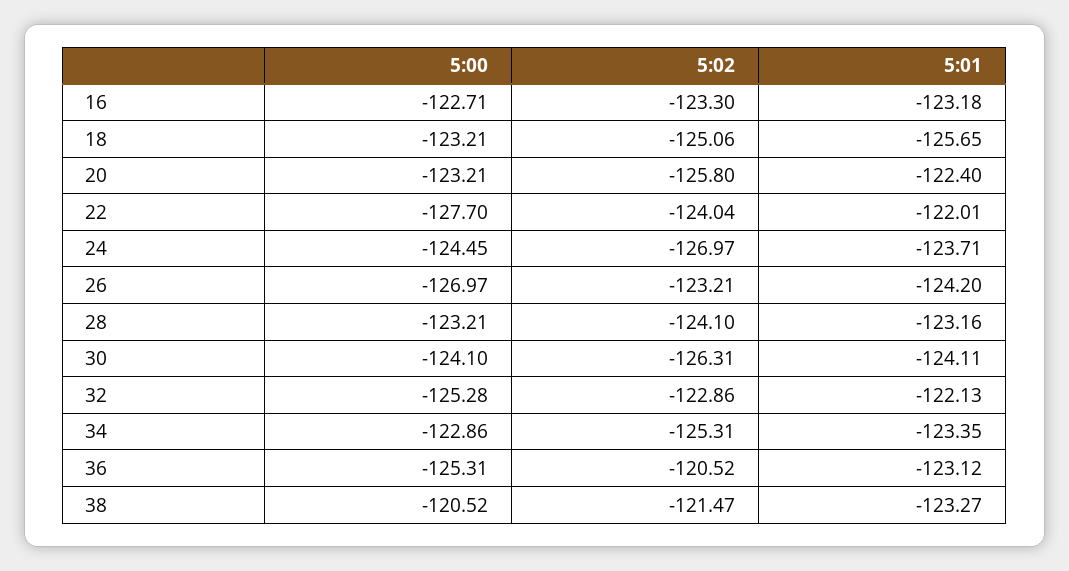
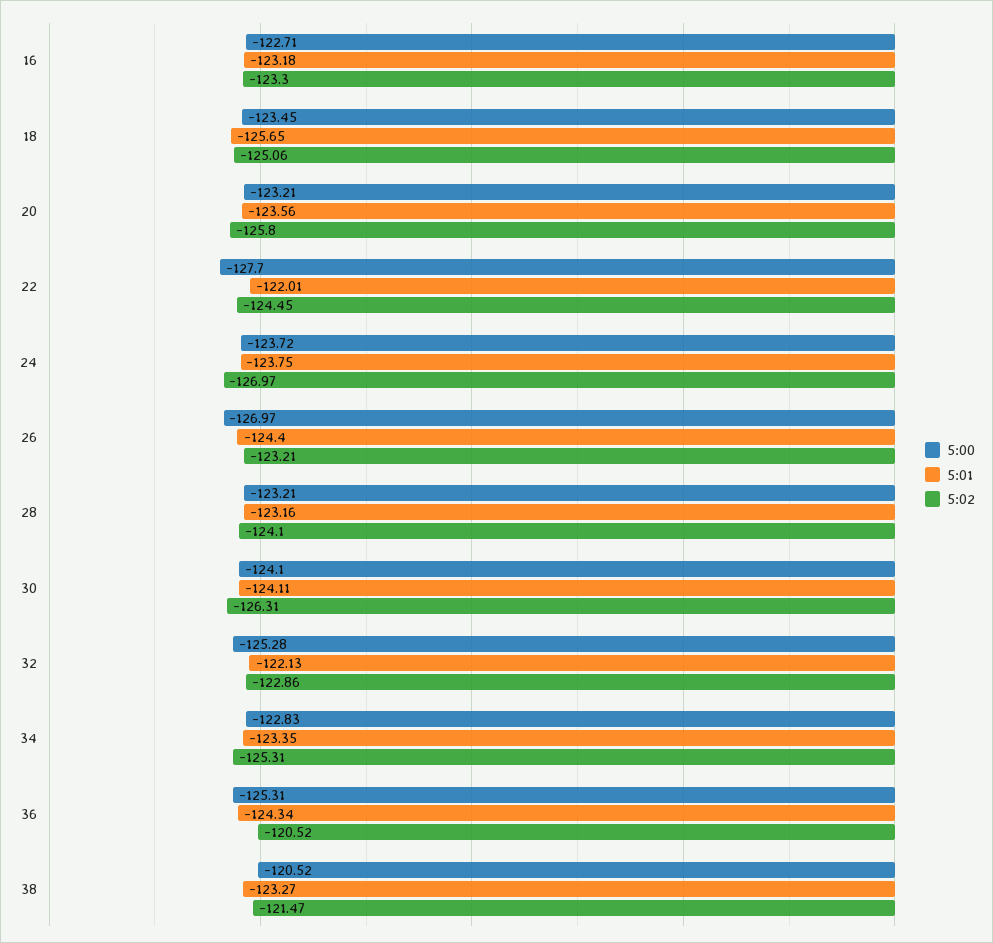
5:00, 18: -123.21 -> -123.45
5:01, 20: -122.4 -> -123.56
5:02, 22: -124.04 -> -124.45
5:00, 24: -124.45 -> -123.72
5:01, 24: -123.71 -> -123.75
5:01, 26: -124.2 -> -124.4
5:00, 34: -122.86 -> -122.83
5:01, 36: -123.12 -> -124.34

